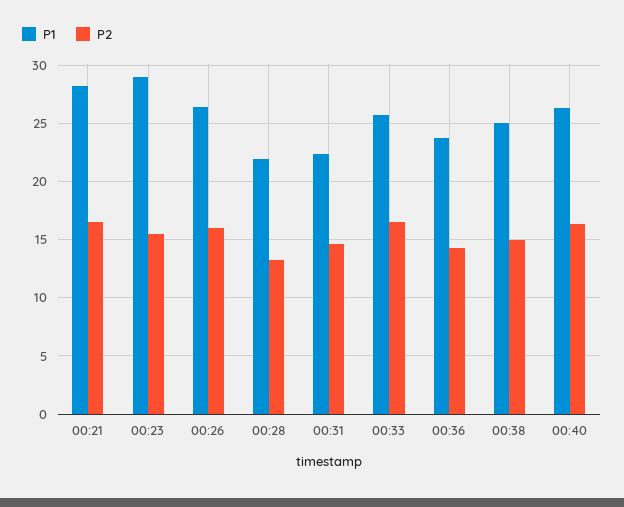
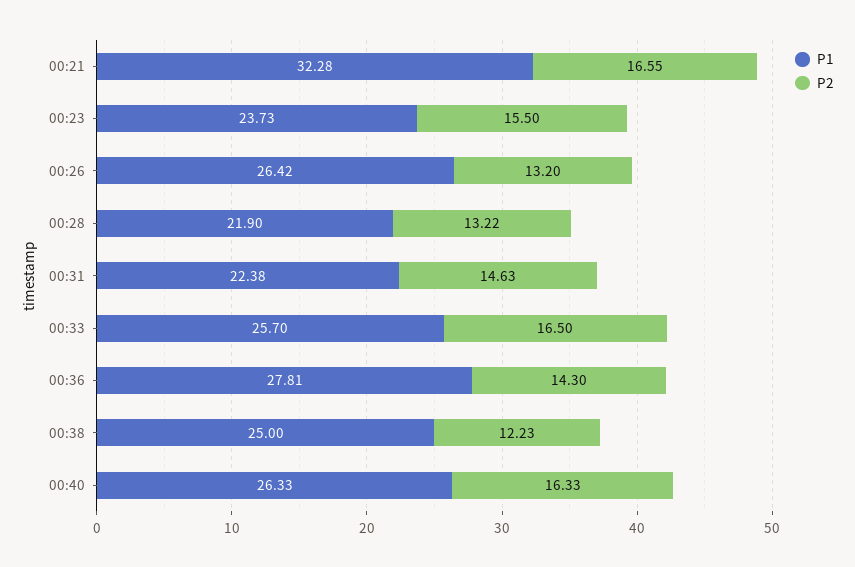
P1, 00:21: 28 -> 32.28
P1, 00:23: 29 -> 23.73
P2, 00:26: 16 -> 13.2
P1, 00:36: 24 -> 27.81
P2, 00:38: 15 -> 12.23

